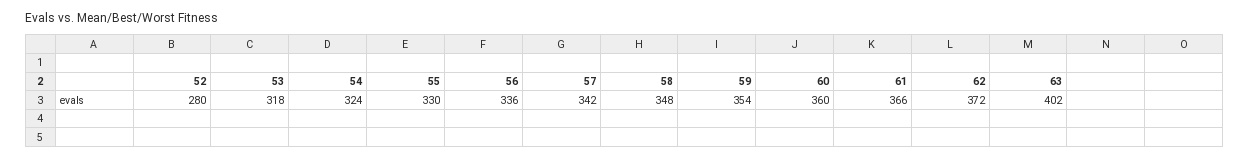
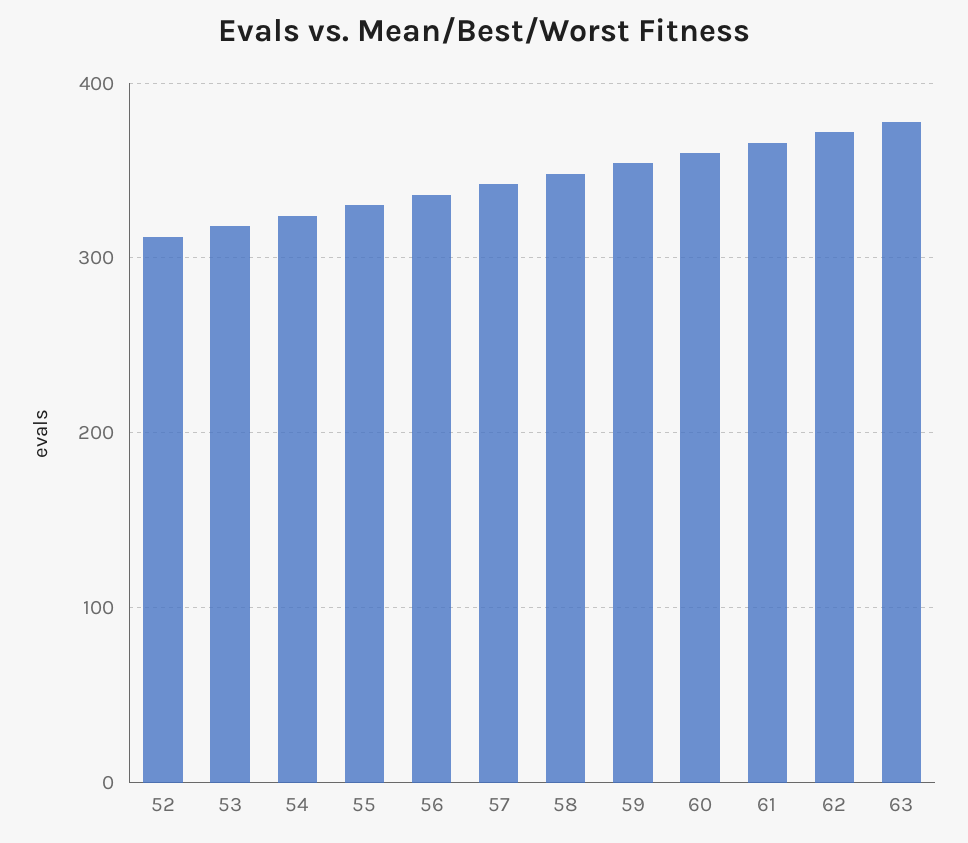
52: 280 -> 310
63: 402 -> 380

